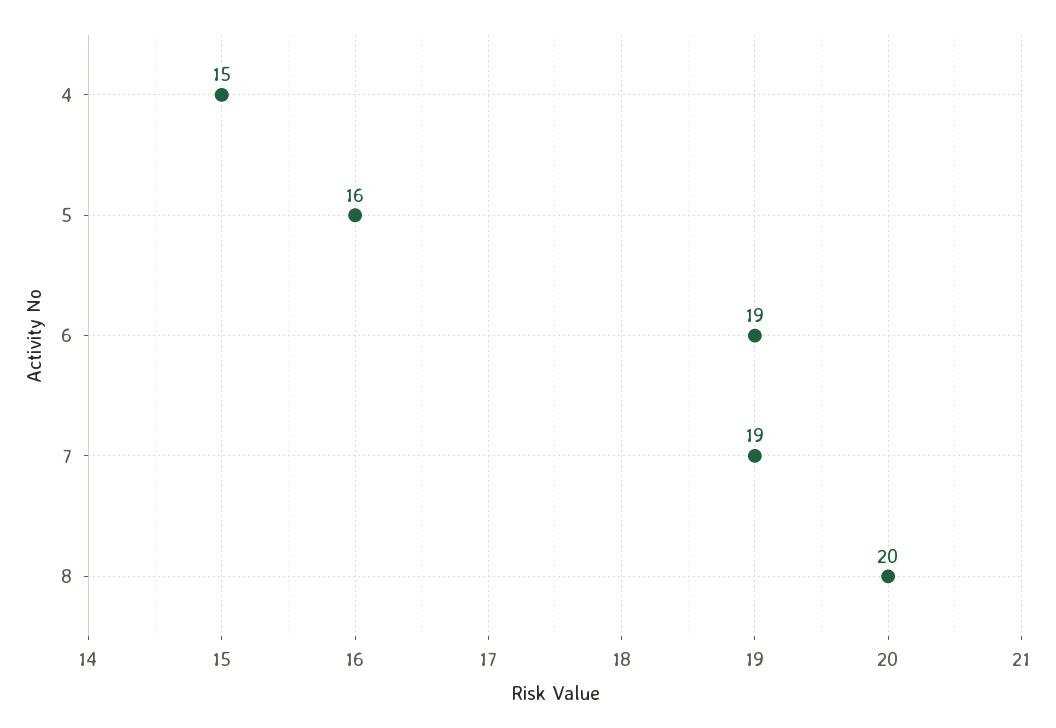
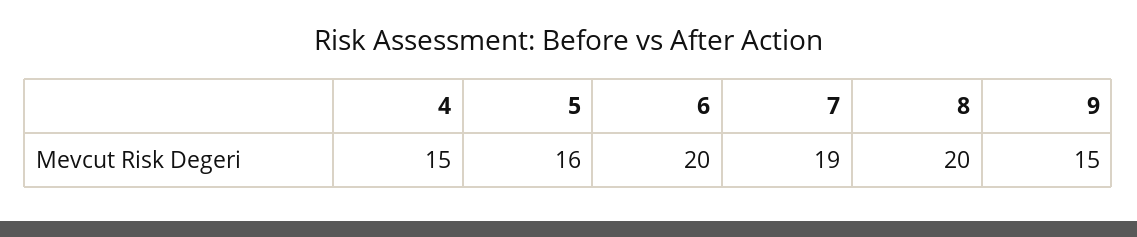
6: 19 -> 20
9: none -> 15

